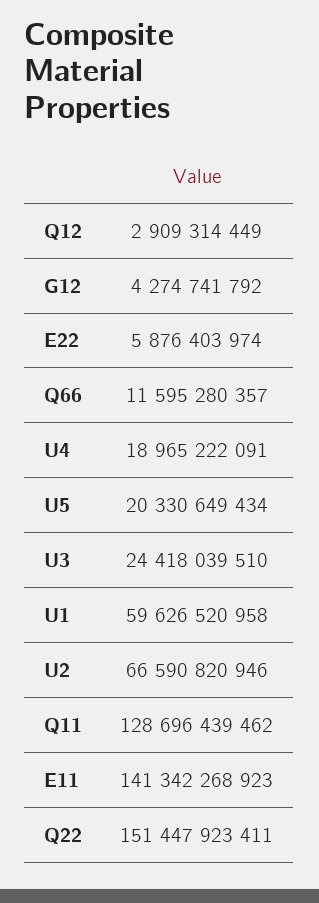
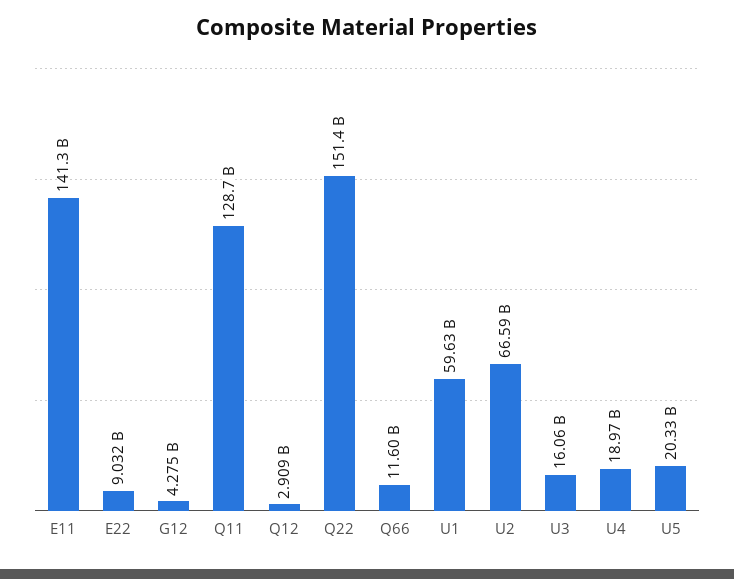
E22: 5876403974 -> 9032000000
U3: 24418039510 -> 16060000000

